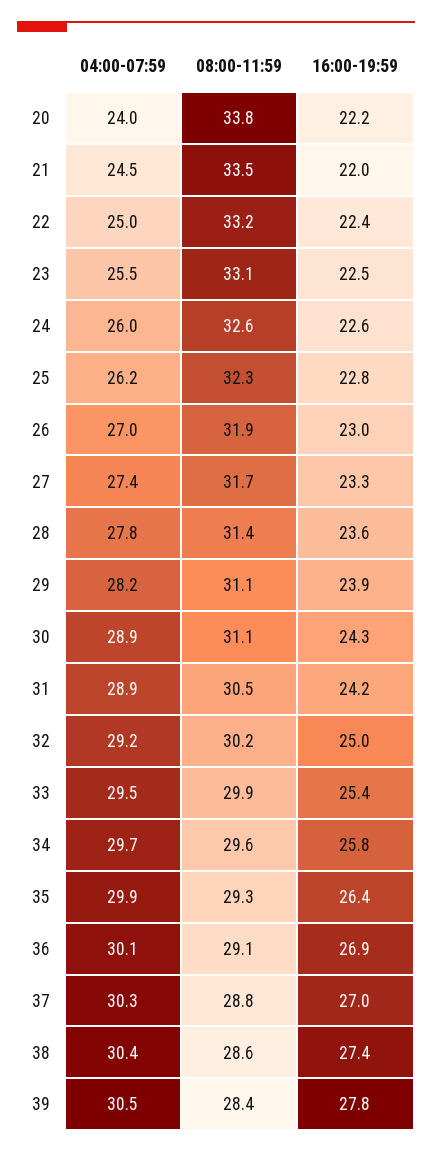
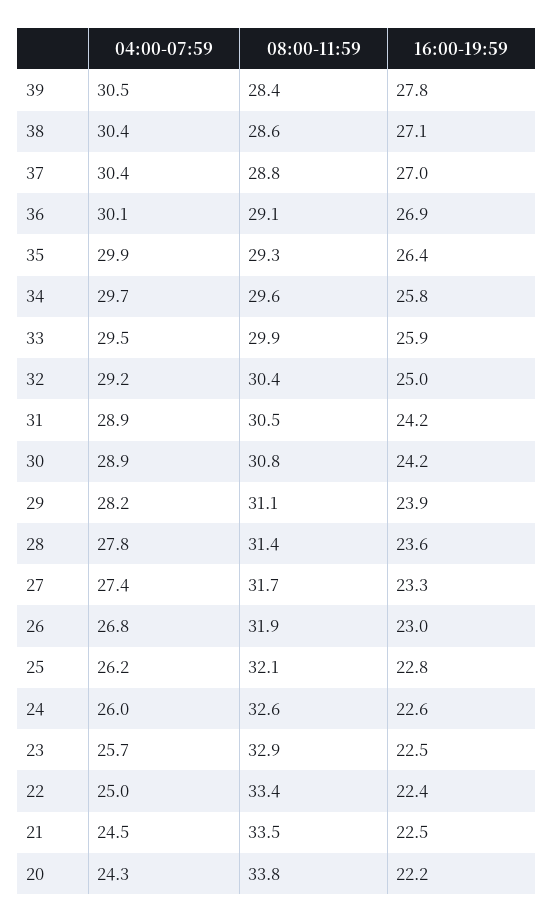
04:00-07:59, 20: 24 -> 24.3
16:00-19:59, 21: 22 -> 22.5
08:00-11:59, 22: 33.2 -> 33.4
04:00-07:59, 23: 25.5 -> 25.7
08:00-11:59, 23: 33.1 -> 32.9
08:00-11:59, 25: 32.3 -> 32.1
04:00-07:59, 26: 27 -> 26.8
08:00-11:59, 30: 31.1 -> 30.8
16:00-19:59, 30: 24.3 -> 24.2
08:00-11:59, 32: 30.2 -> 30.4
16:00-19:59, 33: 25.4 -> 25.9
04:00-07:59, 37: 30.3 -> 30.4
16:00-19:59, 38: 27.4 -> 27.1

